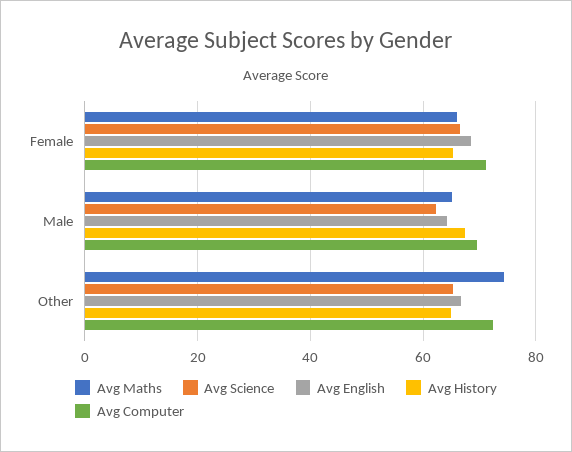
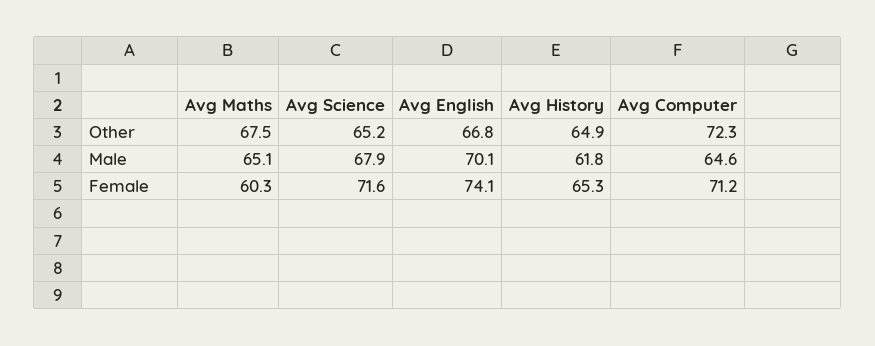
Avg Maths, Female: 66 -> 60.3
Avg Science, Female: 66 -> 71.6
Avg English, Female: 68 -> 74.1
Avg Science, Male: 62 -> 67.9
Avg English, Male: 64 -> 70.1
Avg History, Male: 68 -> 61.8
Avg Computer, Male: 70 -> 64.6
Avg Maths, Other: 74 -> 67.5

